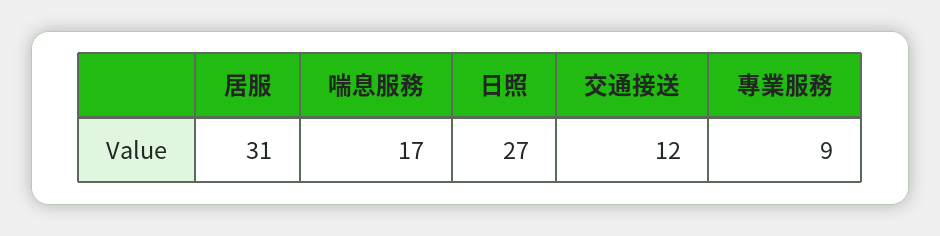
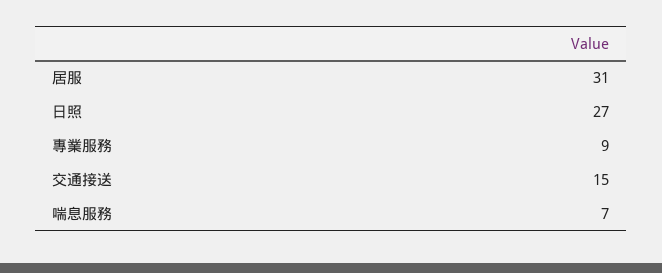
喘息服務: 17 -> 7
交通接送: 12 -> 15

